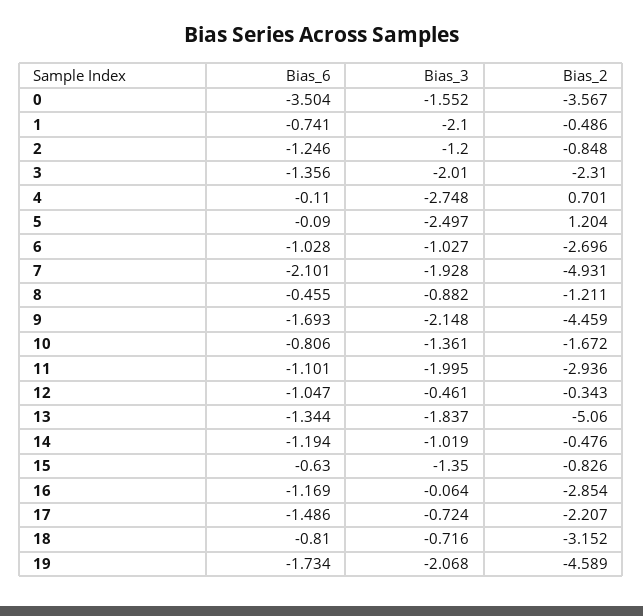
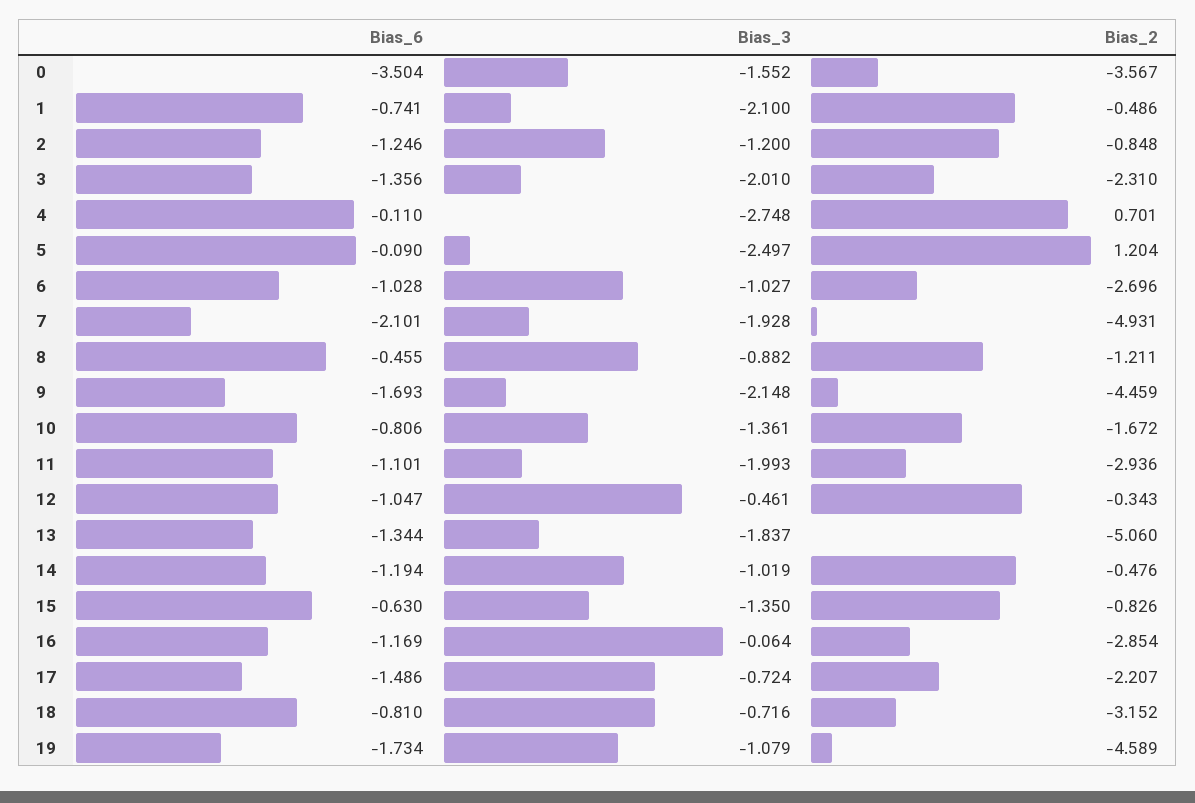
Bias_3, 11: -1.995 -> -1.993
Bias_3, 19: -2.068 -> -1.079

